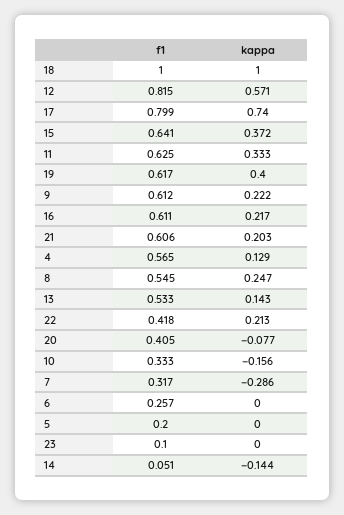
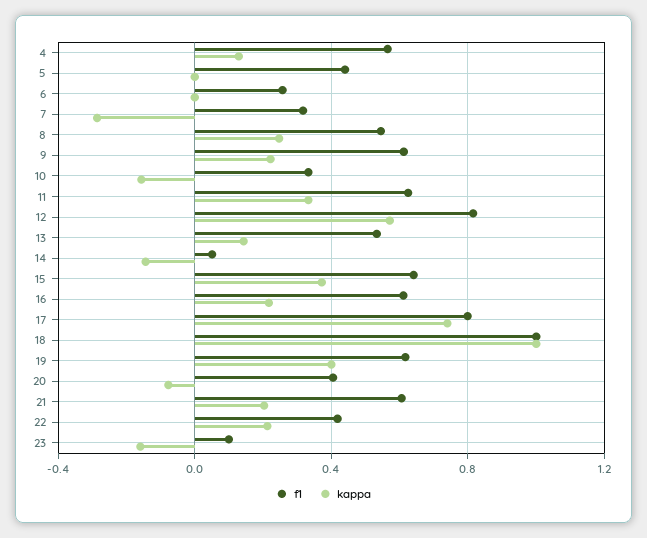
f1, 5: 0.2 -> 0.45
kappa, 23: 0 -> -0.15

